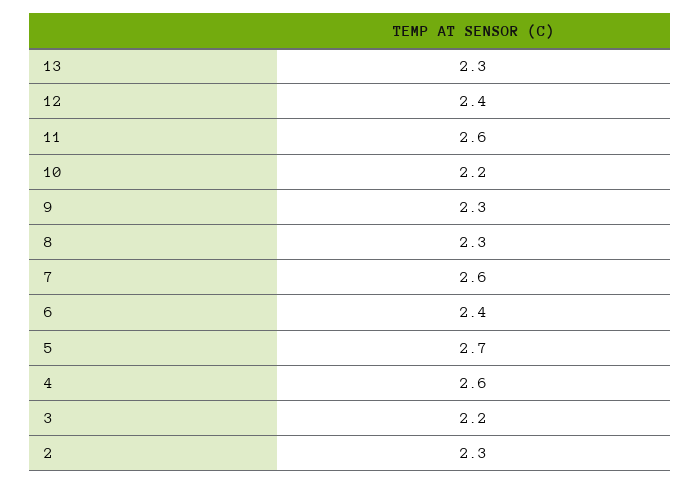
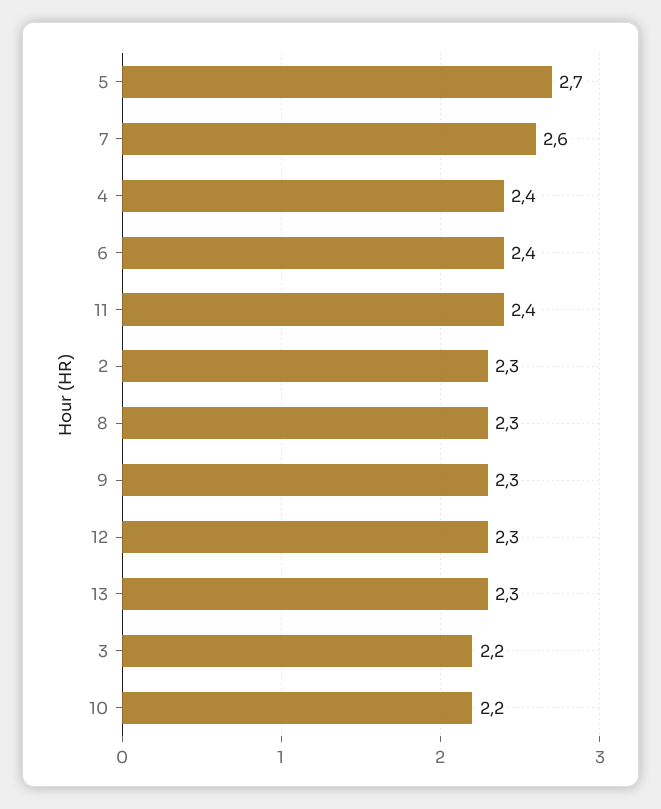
12: 2.4 -> 2.3
11: 2.6 -> 2.4
4: 2.6 -> 2.4

